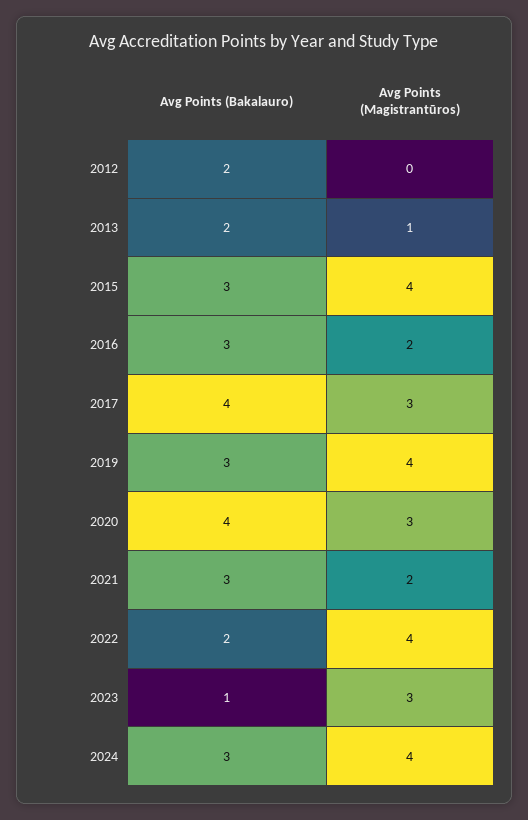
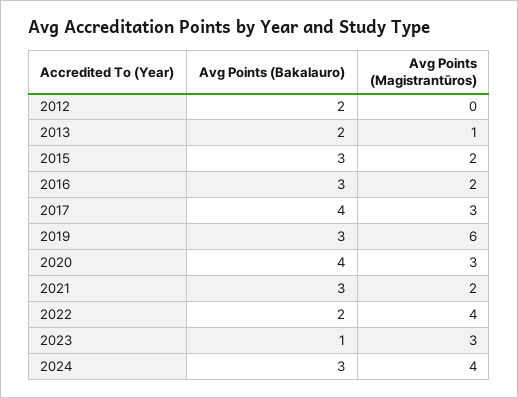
Avg Points (Magistrantūros), 2015: 4 -> 2
Avg Points (Magistrantūros), 2019: 4 -> 6

